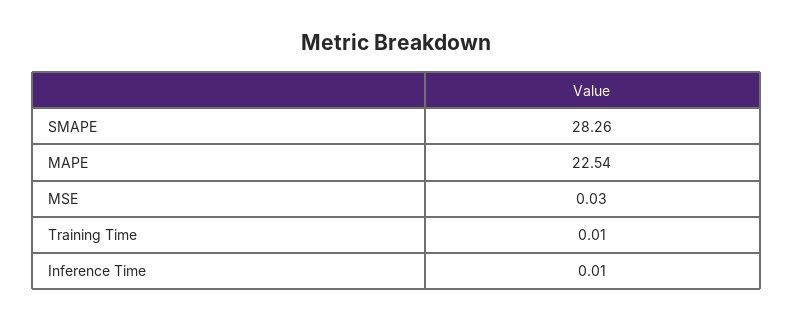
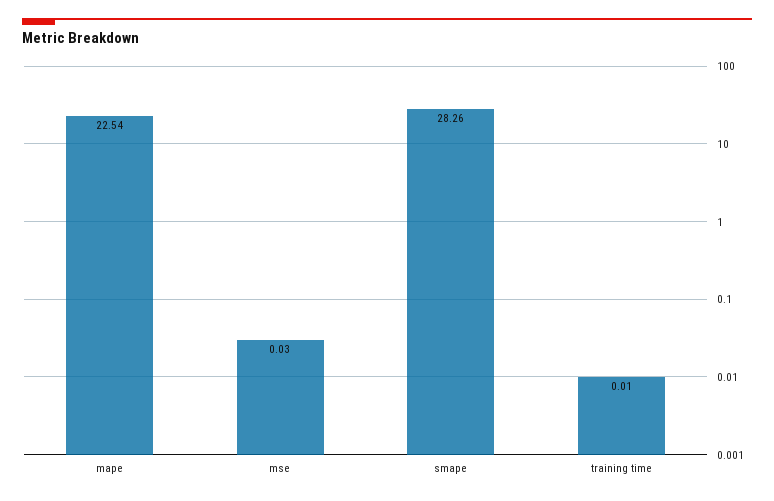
Inference Time: 0.01 -> none

